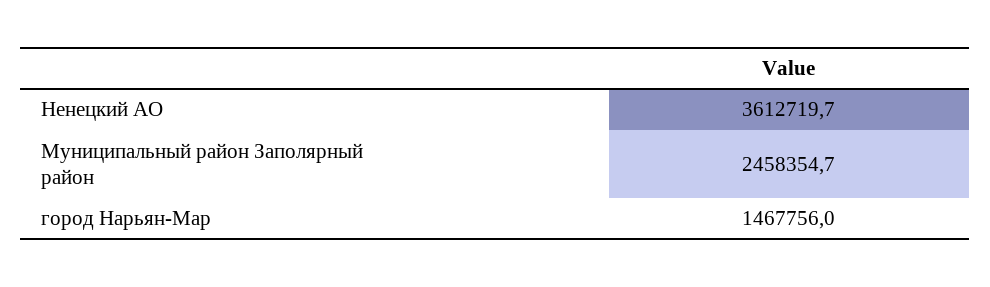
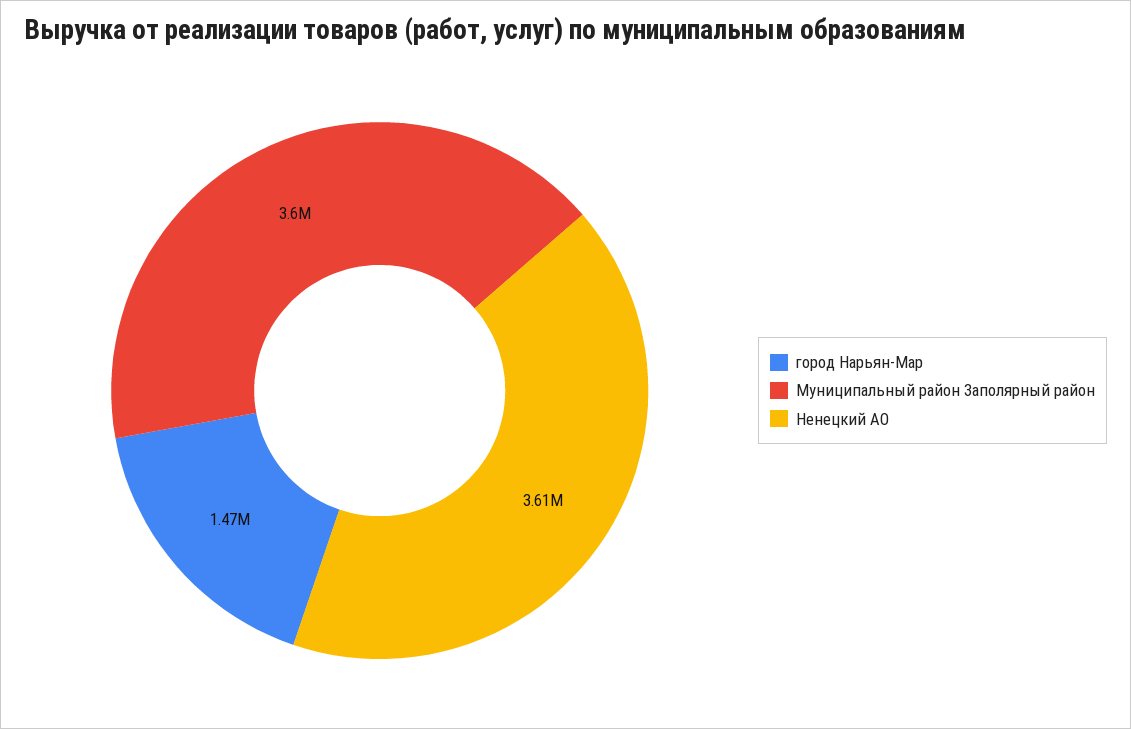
Муниципальный район Заполярный район: 2458354.7 -> 3600000

